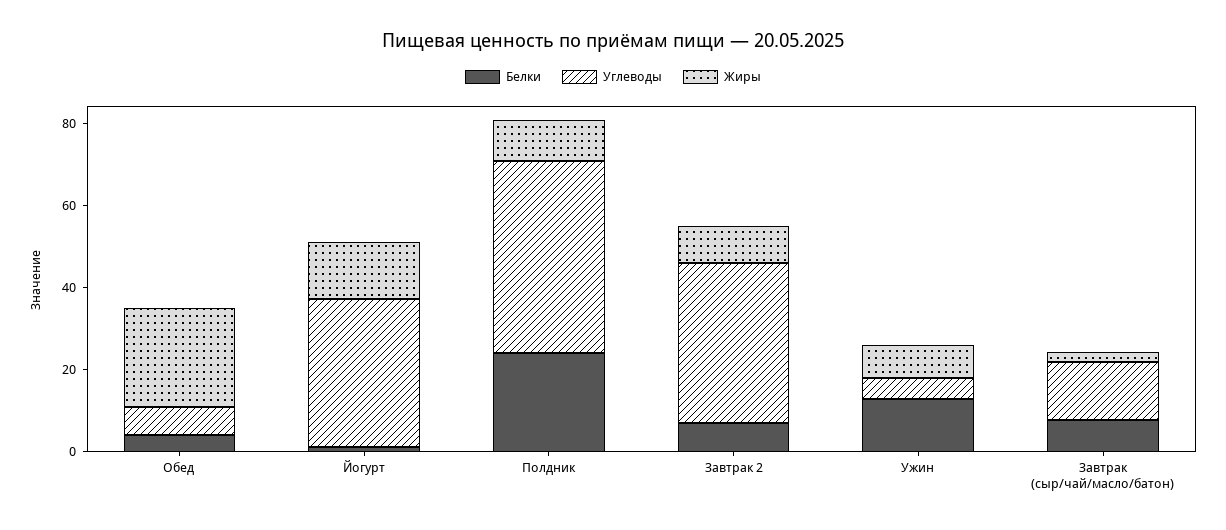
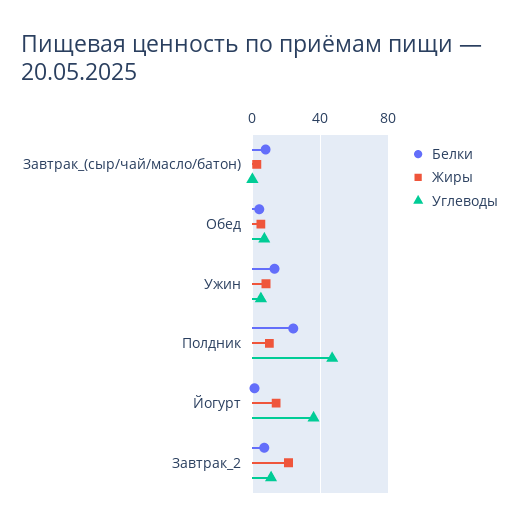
Жиры, Обед: 25 -> 5
Углеводы, Завтрак 2: 40 -> 10
Жиры, Завтрак 2: 10 -> 20
Углеводы, Завтрак (сыр/чай/масло/батон): 15 -> 0

